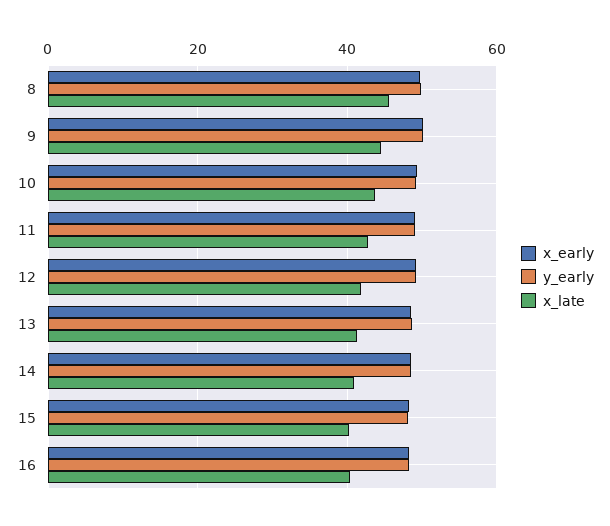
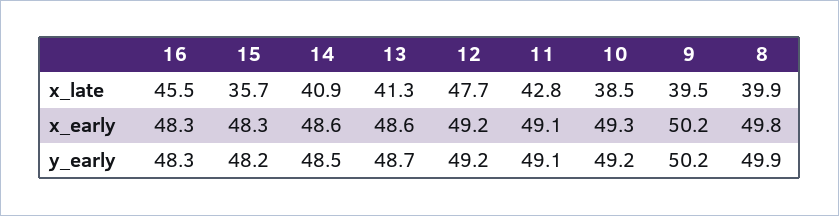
x_late, 8: 46 -> 39.9
x_late, 9: 44 -> 39.5
x_late, 10: 44 -> 38.5
x_late, 12: 42 -> 47.7
x_late, 15: 40 -> 35.7
x_late, 16: 40 -> 45.5

